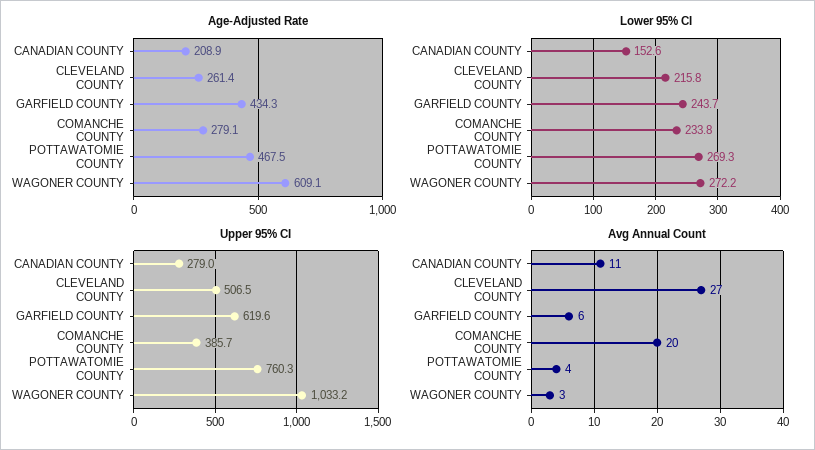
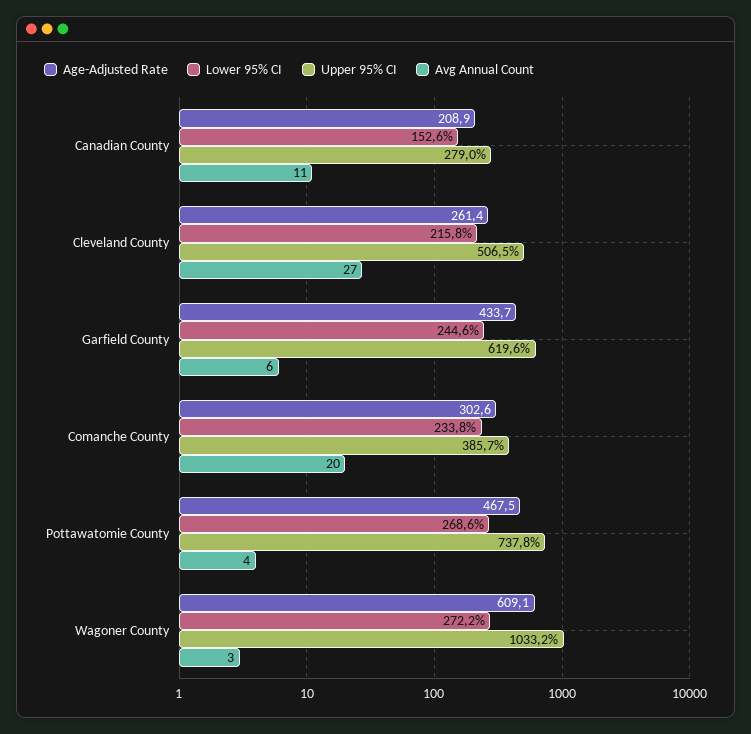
Age-Adjusted Rate, GARFIELD COUNTY: 434.3 -> 433.7
Age-Adjusted Rate, COMANCHE COUNTY: 279.1 -> 302.6
Lower 95% CI, GARFIELD COUNTY: 243.7 -> 244.6
Lower 95% CI, POTTAWATOMIE COUNTY: 269.3 -> 268.6
Upper 95% CI, POTTAWATOMIE COUNTY: 760.3 -> 737.8

